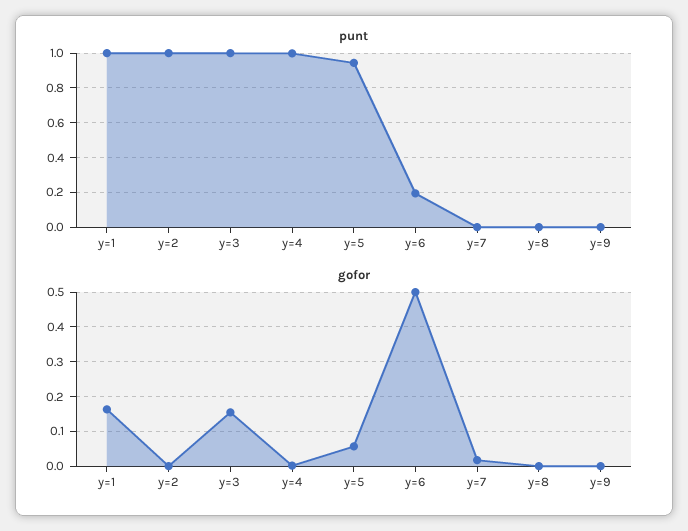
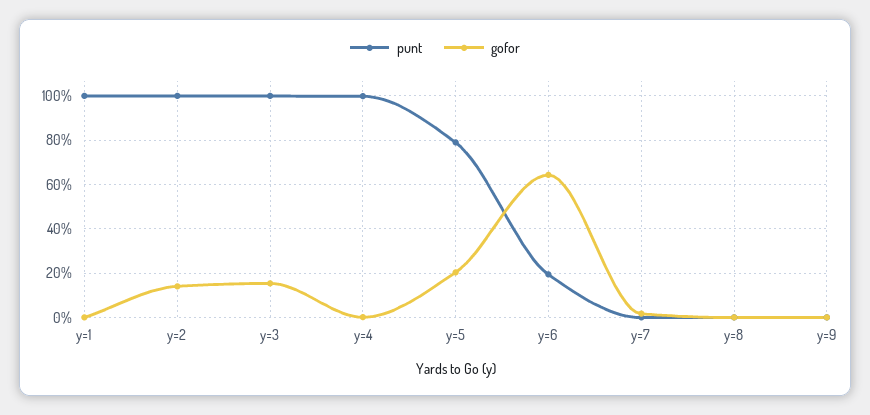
punt, y=5: 0.95 -> 0.8
gofor, y=1: 0.16 -> 0
gofor, y=2: 0 -> 0.15
gofor, y=5: 0.06 -> 0.2
gofor, y=6: 0.5 -> 0.65

